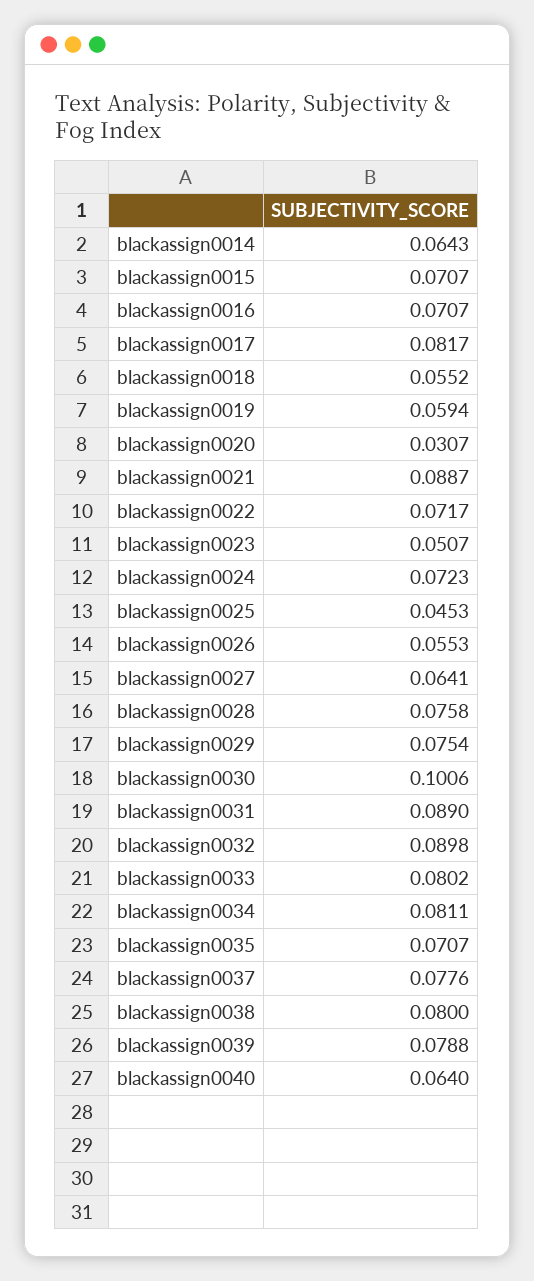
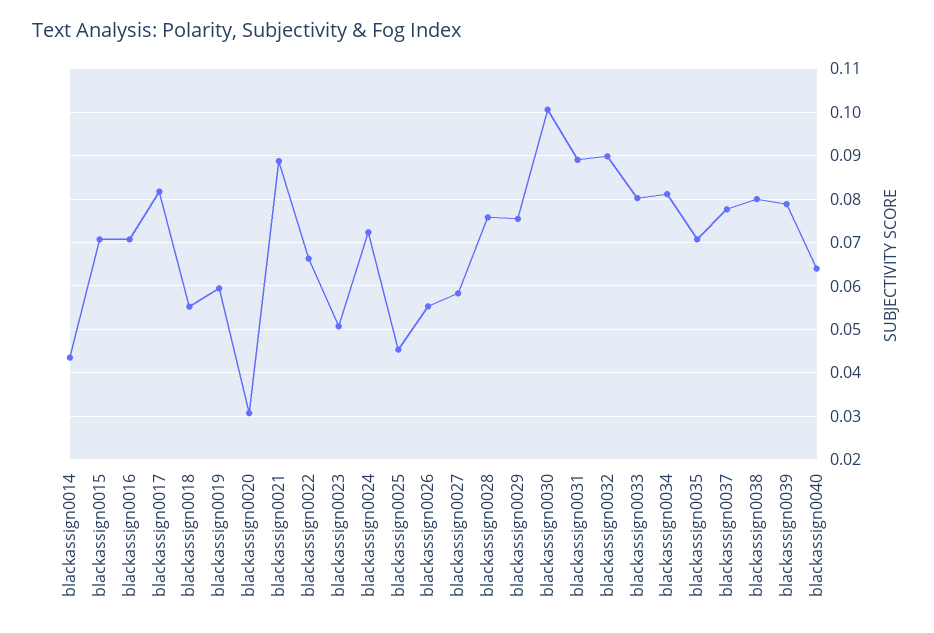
blackassign0014: 0.0643 -> 0.044
blackassign0022: 0.0717 -> 0.066
blackassign0027: 0.0641 -> 0.058

